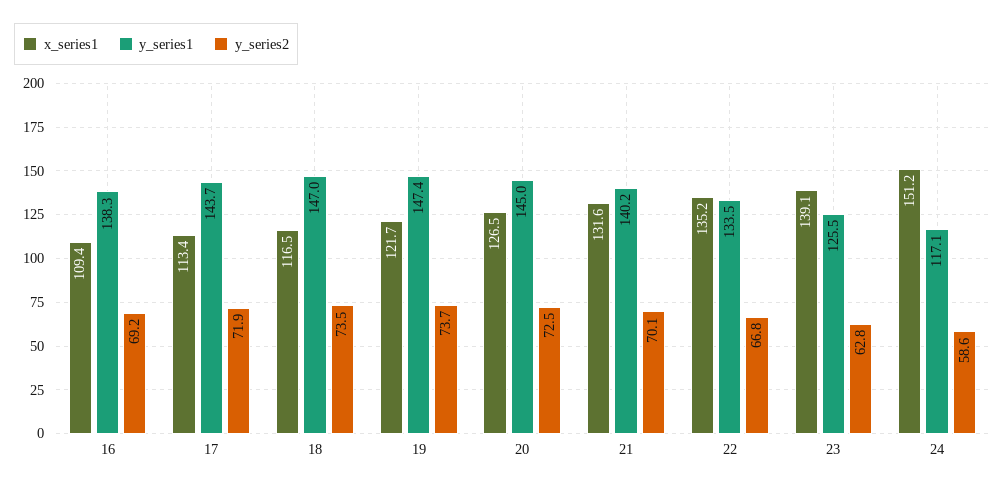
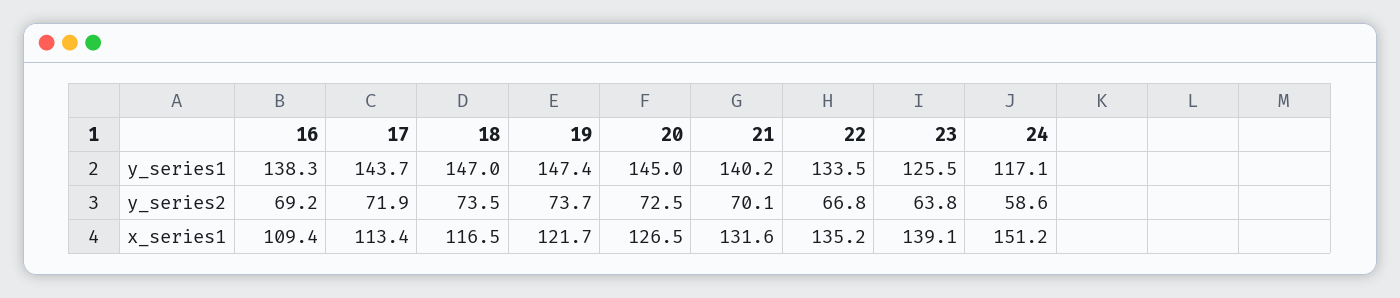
y_series2, 23: 62.8 -> 63.8

